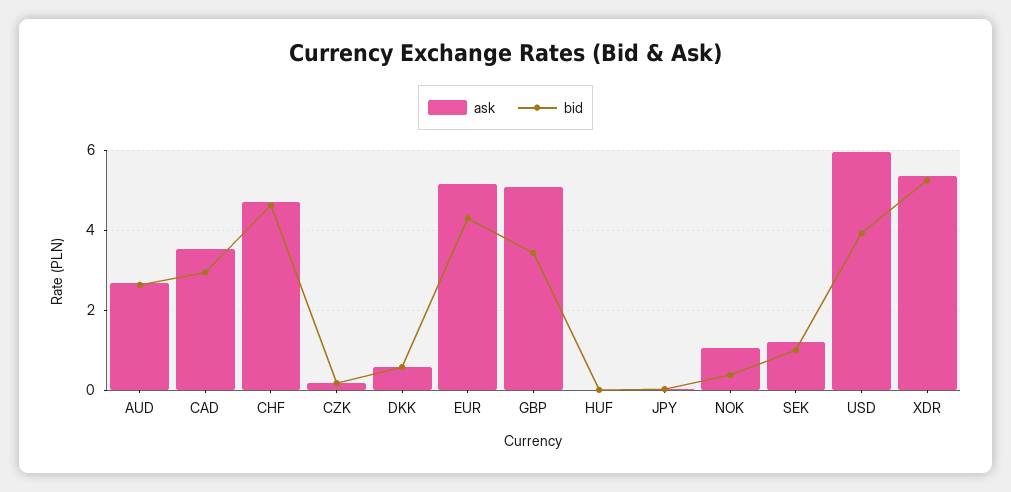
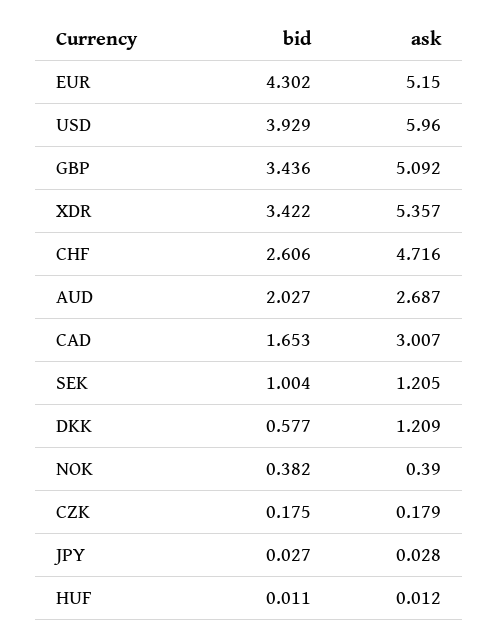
bid, AUD: 2.6 -> 2.027
ask, CAD: 3.6 -> 3.007
bid, CAD: 3 -> 1.653
bid, CHF: 4.6 -> 2.606
ask, DKK: 0.6 -> 1.209
ask, NOK: 1 -> 0.39
bid, XDR: 5.2 -> 3.422

